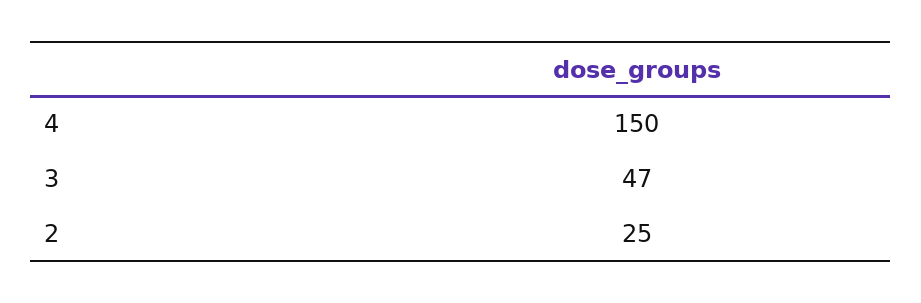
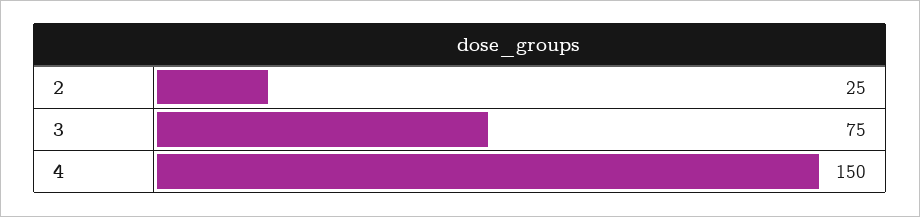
3: 47 -> 75

